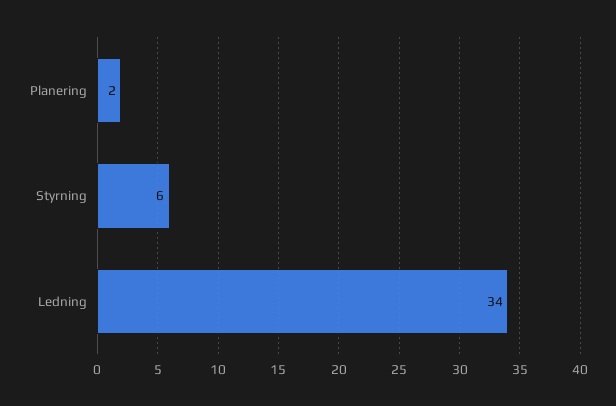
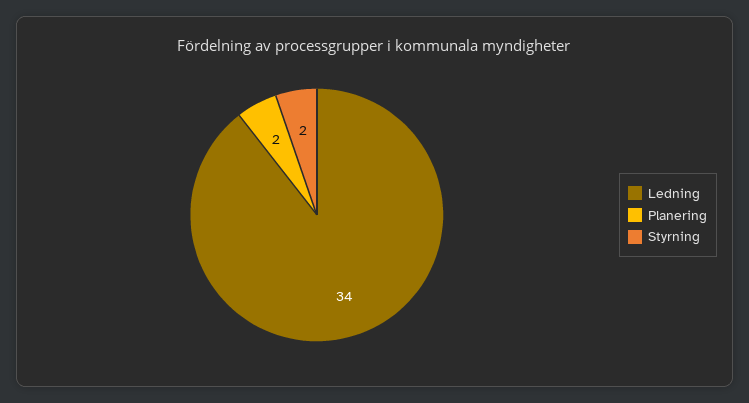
Styrning: 6 -> 2

